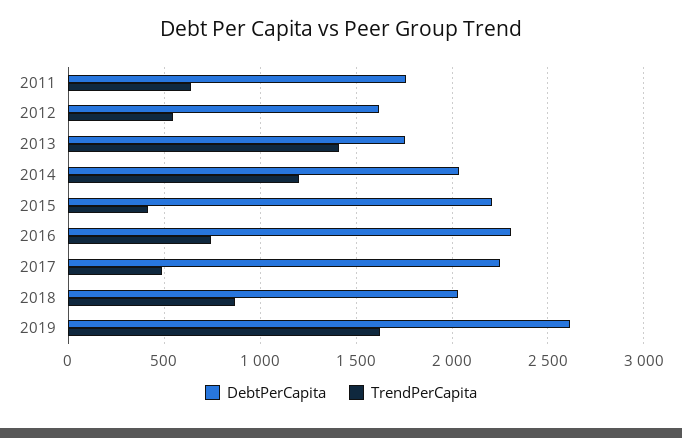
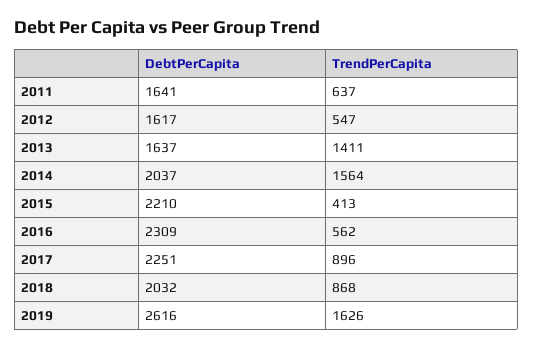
DebtPerCapita, 2011: 1750 -> 1641
DebtPerCapita, 2013: 1750 -> 1637
TrendPerCapita, 2014: 1200 -> 1564
TrendPerCapita, 2016: 750 -> 562
TrendPerCapita, 2017: 500 -> 896

